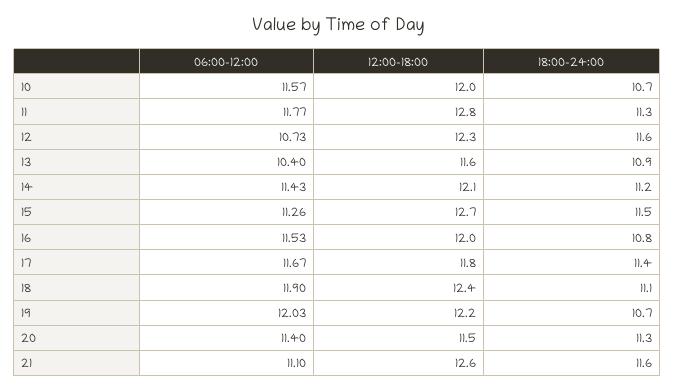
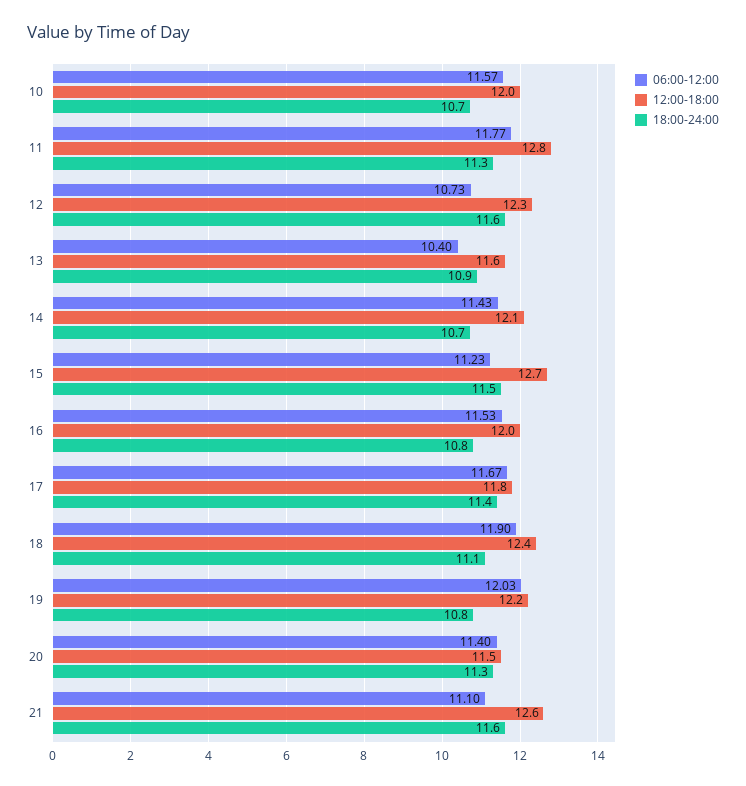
18:00-24:00, 14: 11.2 -> 10.7
06:00-12:00, 15: 11.26 -> 11.23
18:00-24:00, 19: 10.7 -> 10.8

